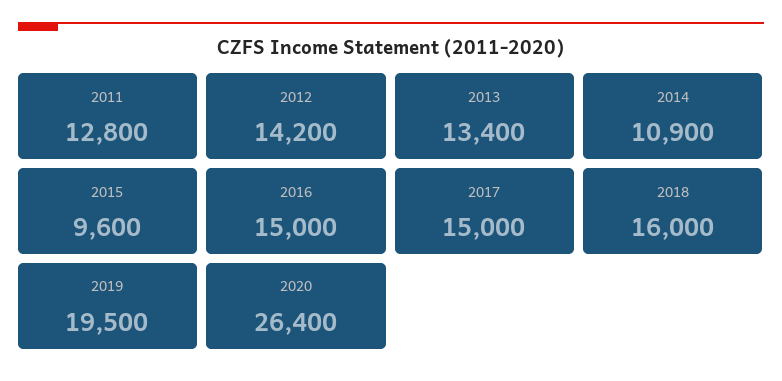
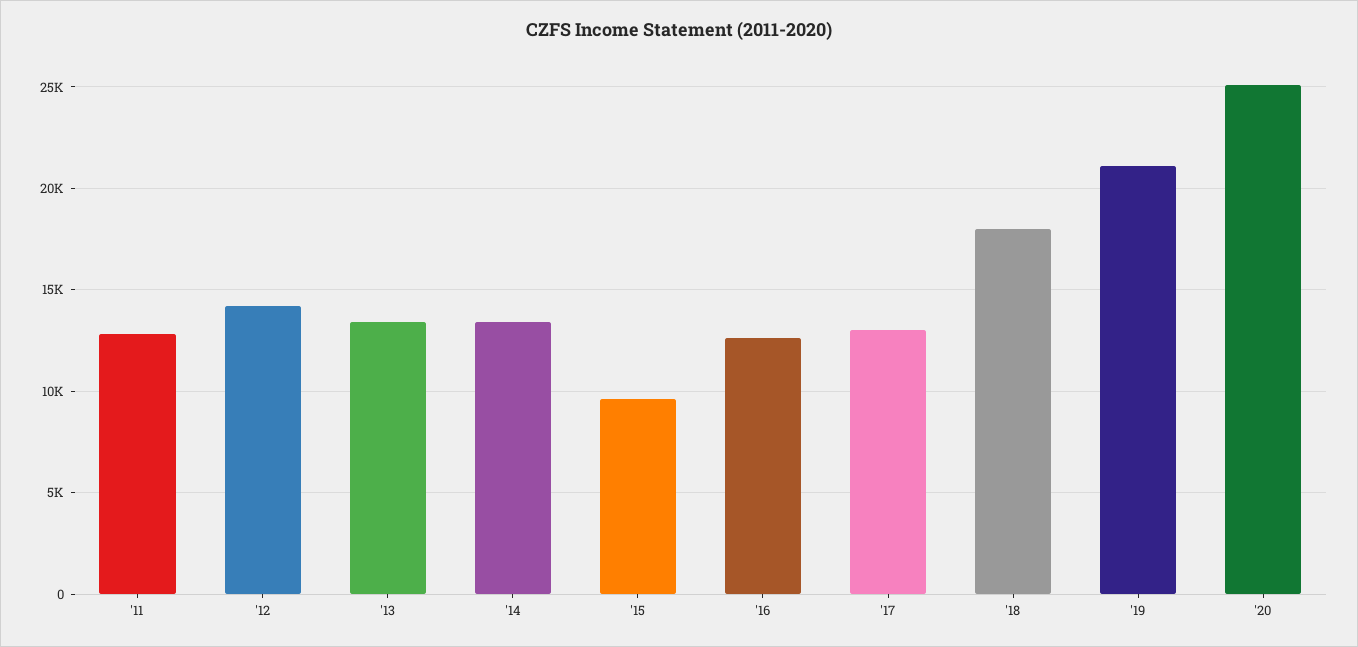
2014: 10900 -> 13500
2016: 15000 -> 12500
2017: 15000 -> 13000
2018: 16000 -> 18000
2019: 19500 -> 21000
2020: 26400 -> 25000

